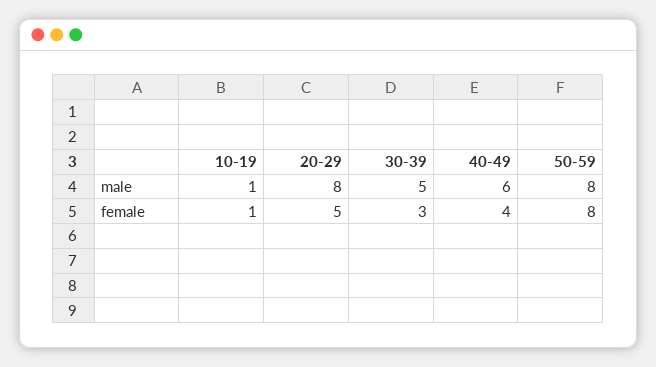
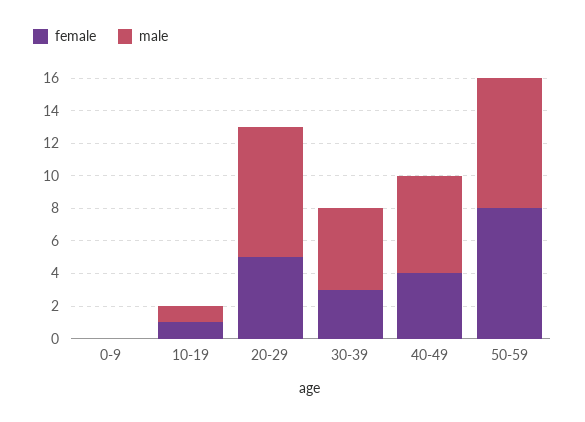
female, 0-9: none -> 0
male, 0-9: none -> 0

